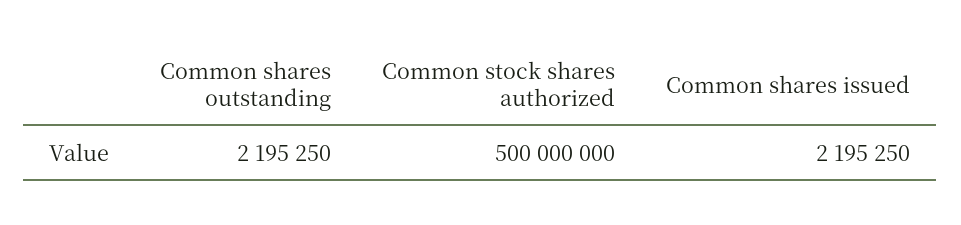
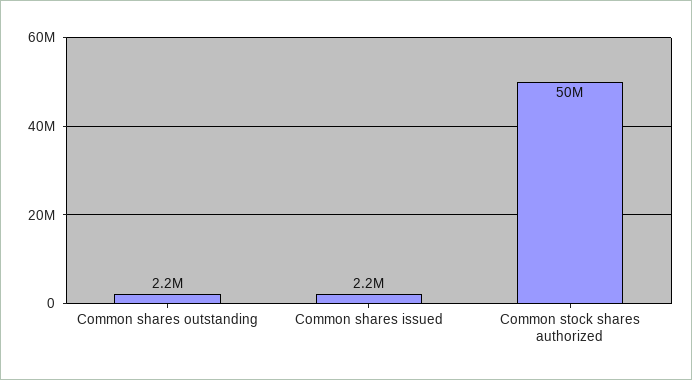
Common stock shares authorized: 500000000 -> 50000000

